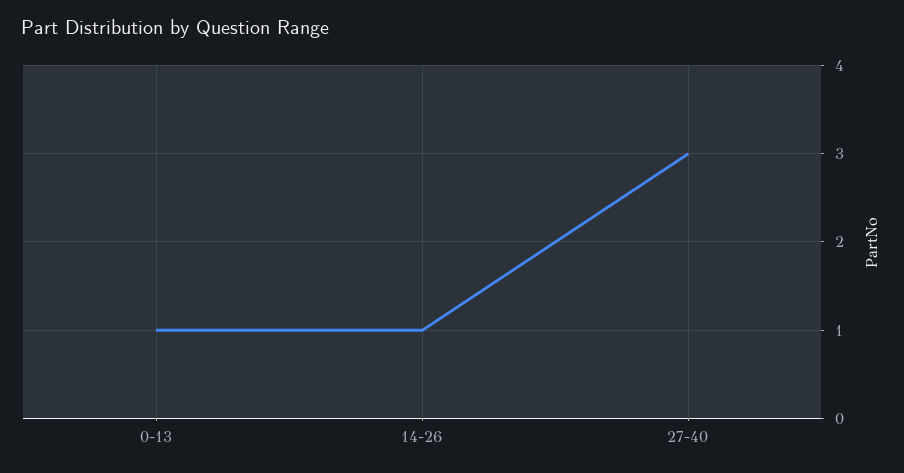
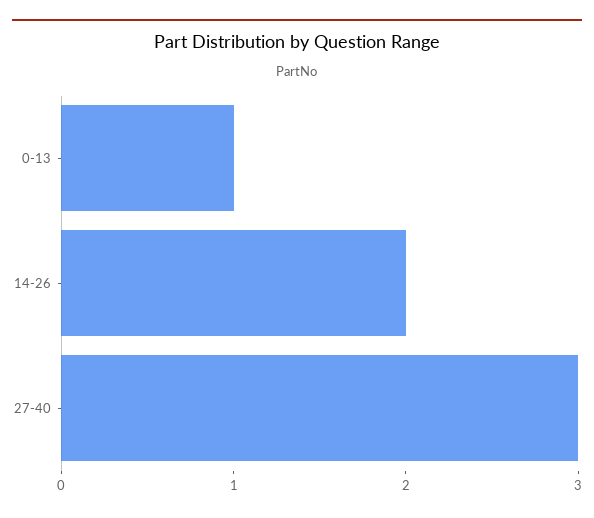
14-26: 1 -> 2

